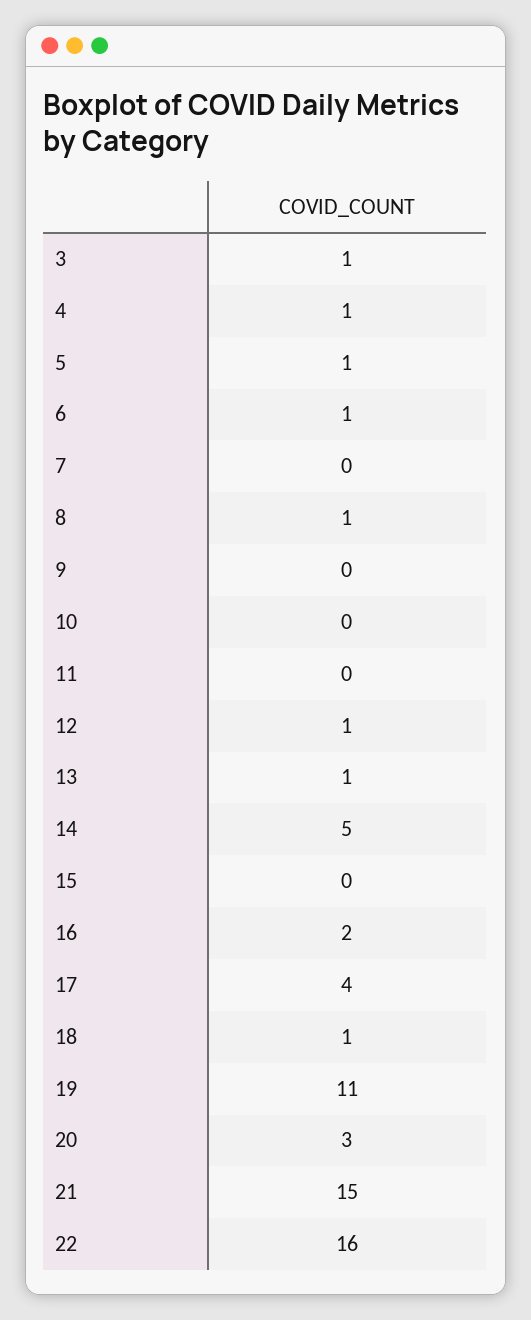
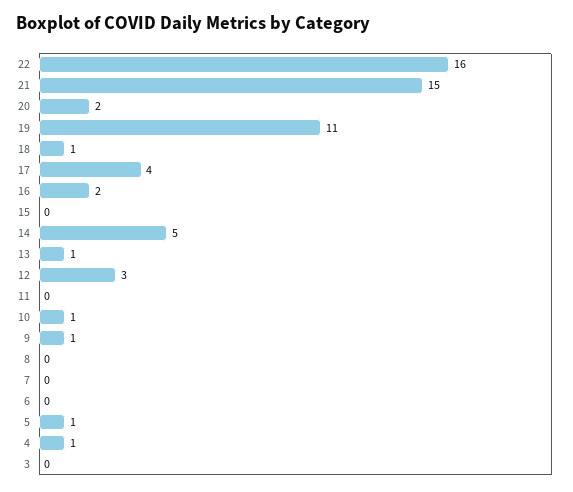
3: 1 -> 0
6: 1 -> 0
8: 1 -> 0
9: 0 -> 1
10: 0 -> 1
12: 1 -> 3
20: 3 -> 2

